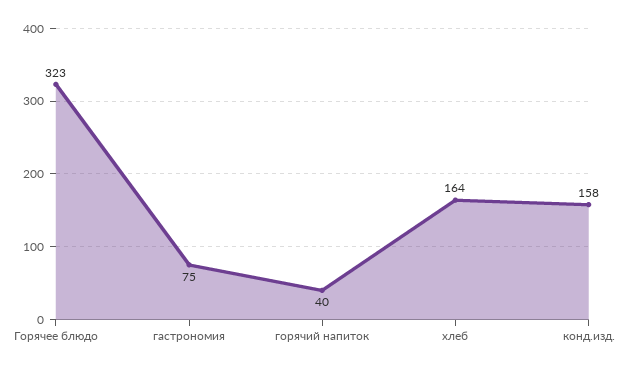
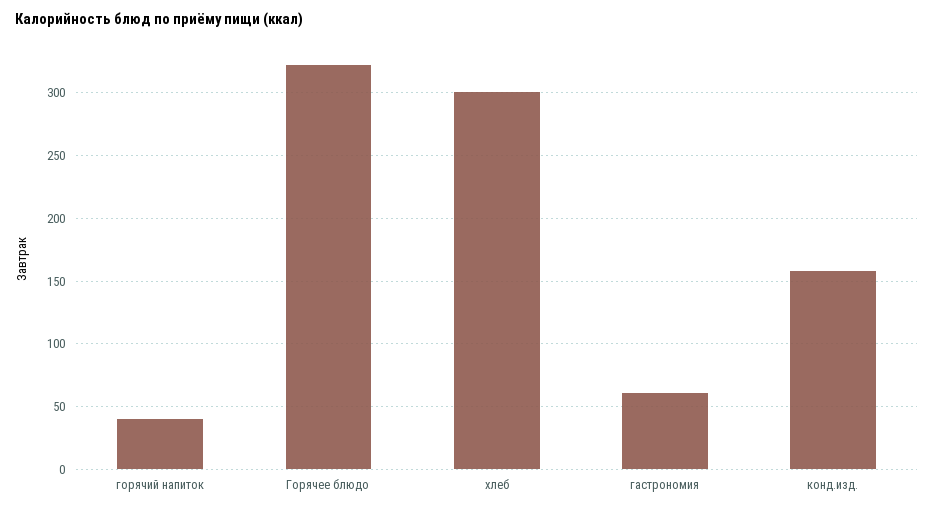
гастрономия: 75 -> 60
хлеб: 164 -> 300

